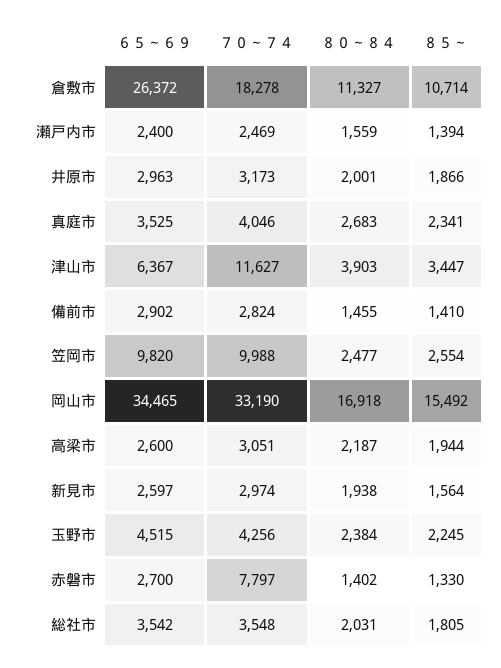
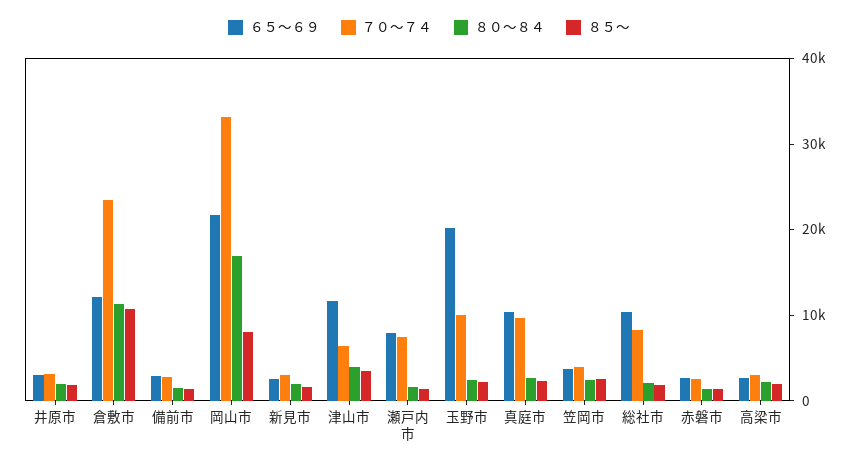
６５～６９, 倉敷市: 26372 -> 12000
７０～７４, 倉敷市: 18278 -> 24000
６５～６９, 瀬戸内市: 2400 -> 8000
７０～７４, 瀬戸内市: 2469 -> 8000
６５～６９, 真庭市: 3525 -> 10000
７０～７４, 真庭市: 4046 -> 10000
６５～６９, 津山市: 6367 -> 12000
７０～７４, 津山市: 11627 -> 6000
６５～６９, 笠岡市: 9820 -> 4000
７０～７４, 笠岡市: 9988 -> 4000
６５～６９, 岡山市: 34465 -> 22000
８５～, 岡山市: 15492 -> 8000
６５～６９, 玉野市: 4515 -> 20000
７０～７４, 玉野市: 4256 -> 10000
７０～７４, 赤磐市: 7797 -> 2000
６５～６９, 総社市: 3542 -> 10000
７０～７４, 総社市: 3548 -> 8000

